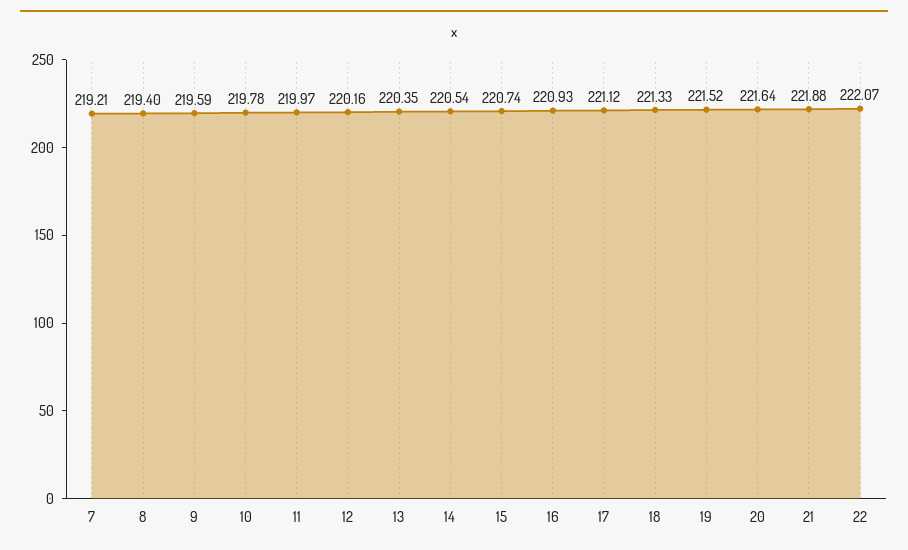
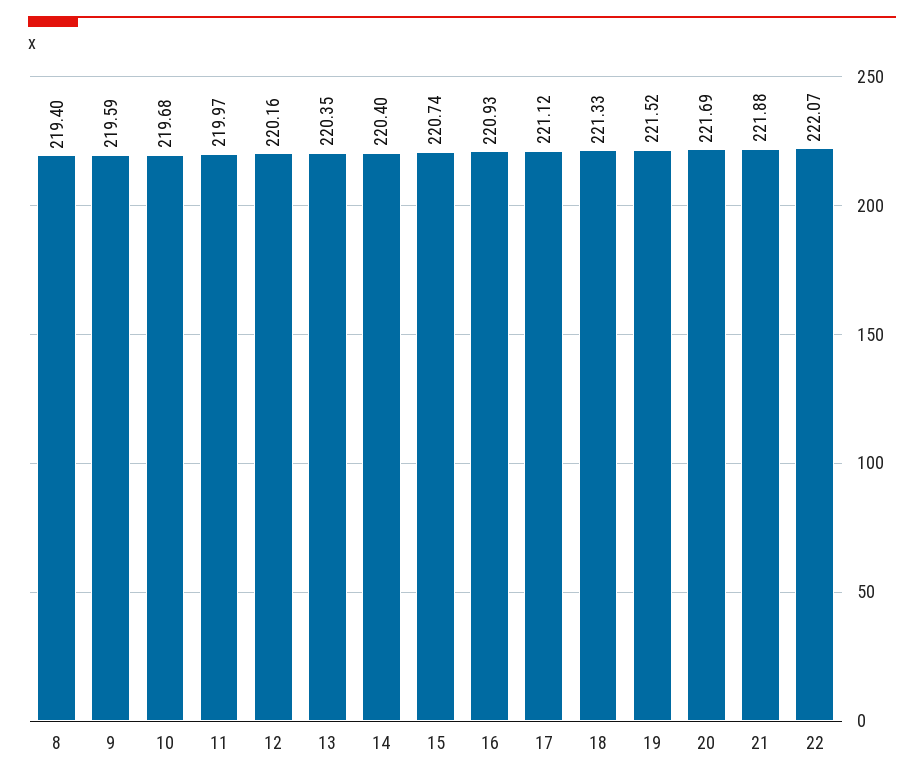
7: 219.21 -> none
10: 219.78 -> 219.68
14: 220.54 -> 220.4
20: 221.64 -> 221.69

